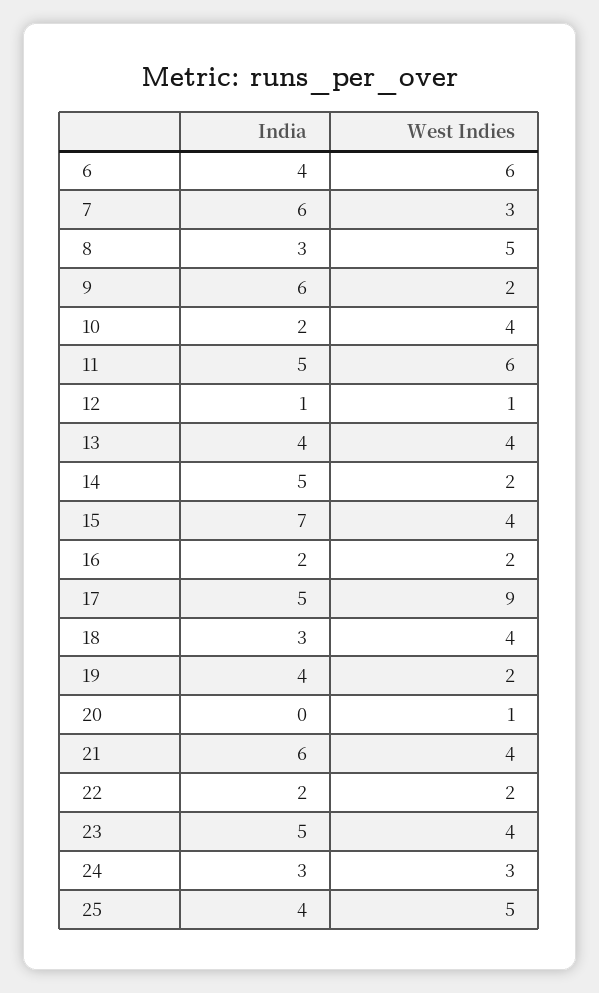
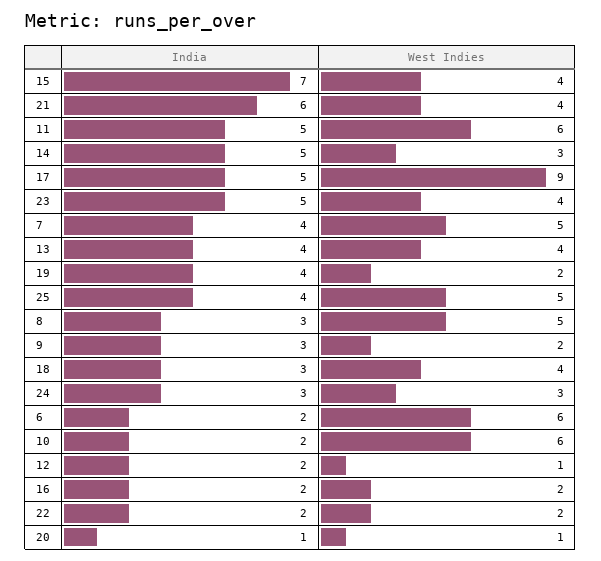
India, 6: 4 -> 2
India, 7: 6 -> 4
West Indies, 7: 3 -> 5
India, 9: 6 -> 3
West Indies, 10: 4 -> 6
India, 12: 1 -> 2
West Indies, 14: 2 -> 3
India, 20: 0 -> 1

